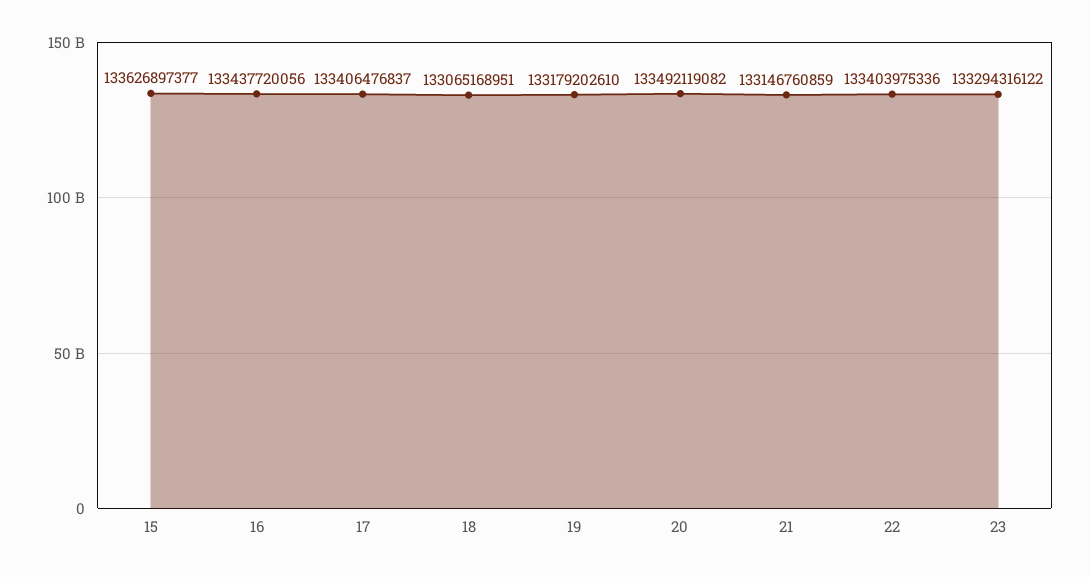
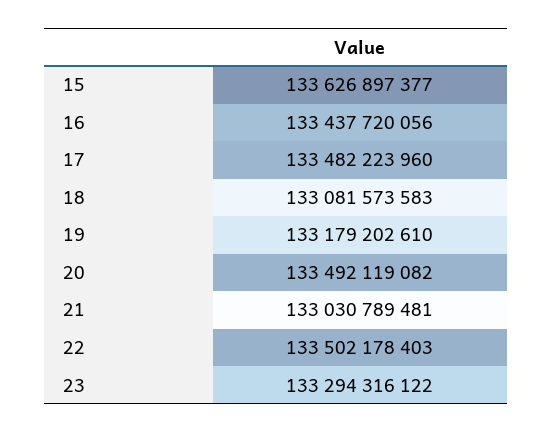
17: 133406476837 -> 133482223960
18: 133065168951 -> 133081573583
21: 133146760859 -> 133030789481
22: 133403975336 -> 133502178403

